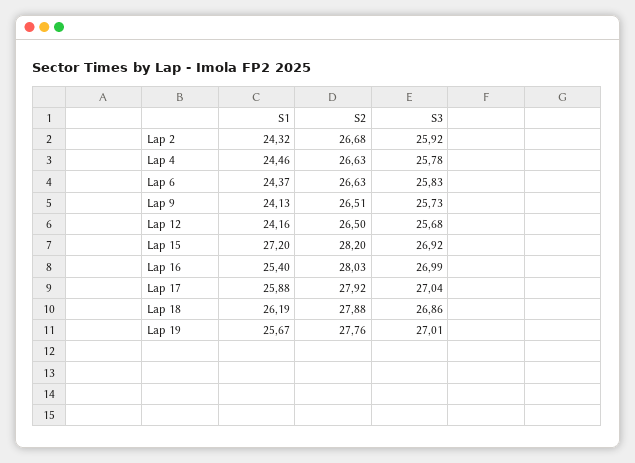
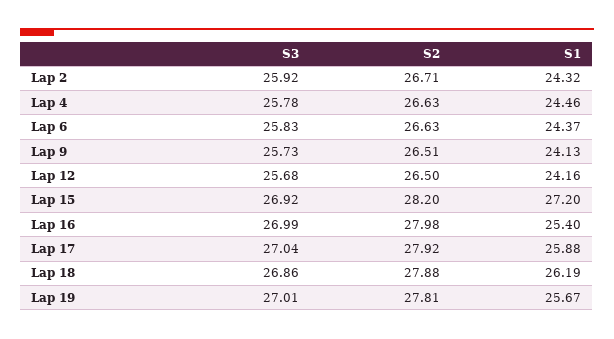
S2, Lap 2: 26.68 -> 26.71
S2, Lap 16: 28.03 -> 27.98
S2, Lap 19: 27.76 -> 27.81

